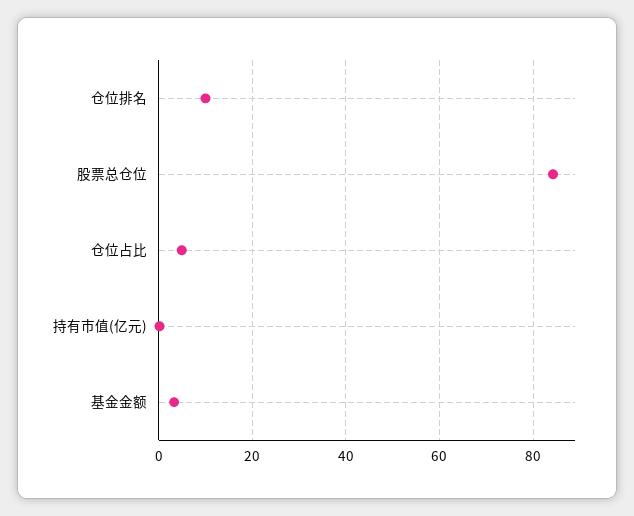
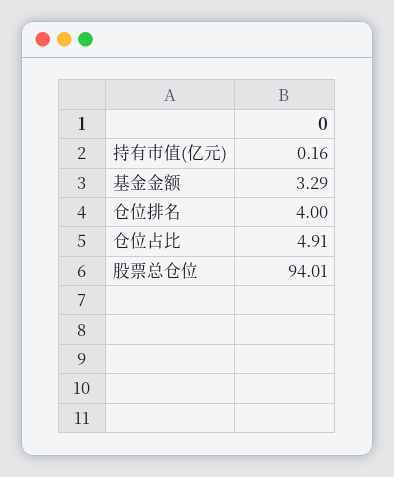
仓位排名: 10 -> 4
股票总仓位: 84 -> 94.01

